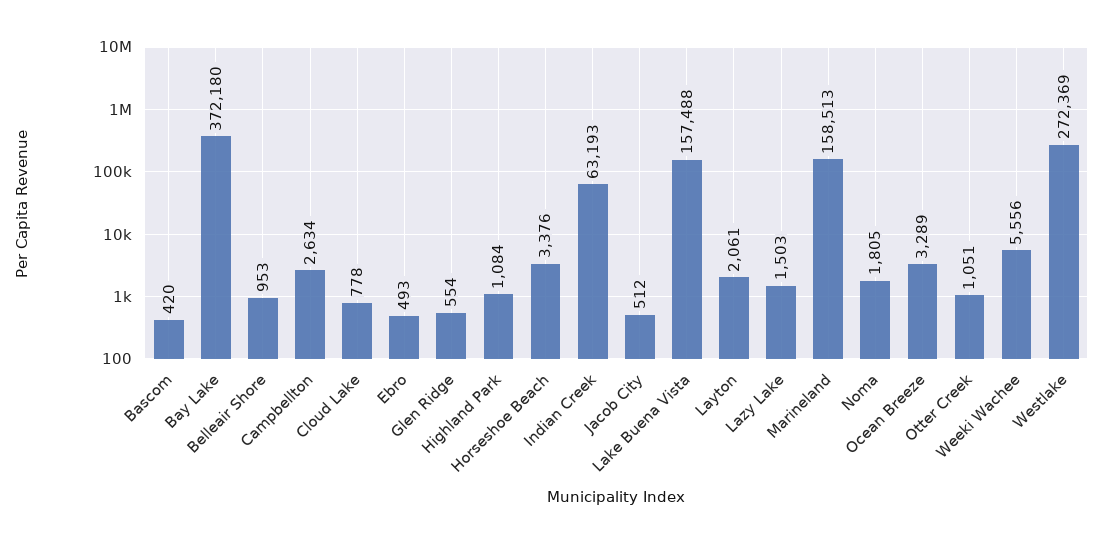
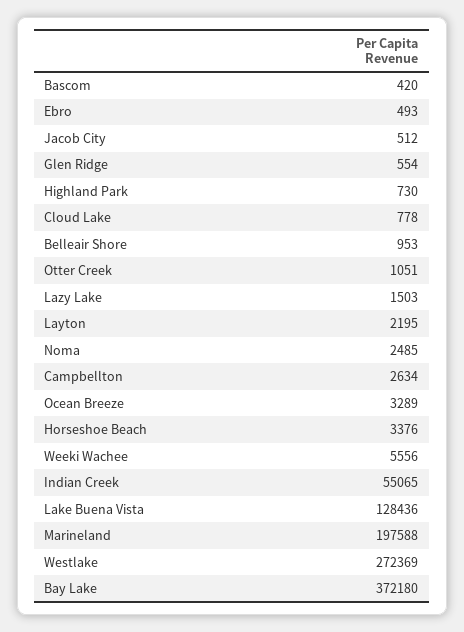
Highland Park: 1084 -> 730
Indian Creek: 63193 -> 55065
Lake Buena Vista: 157488 -> 128436
Layton: 2061 -> 2195
Marineland: 158513 -> 197588
Noma: 1805 -> 2485

